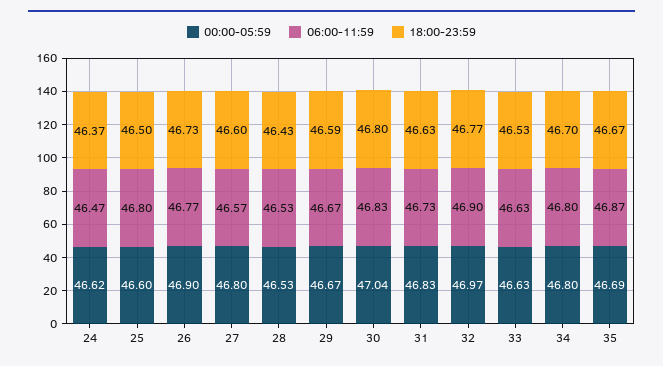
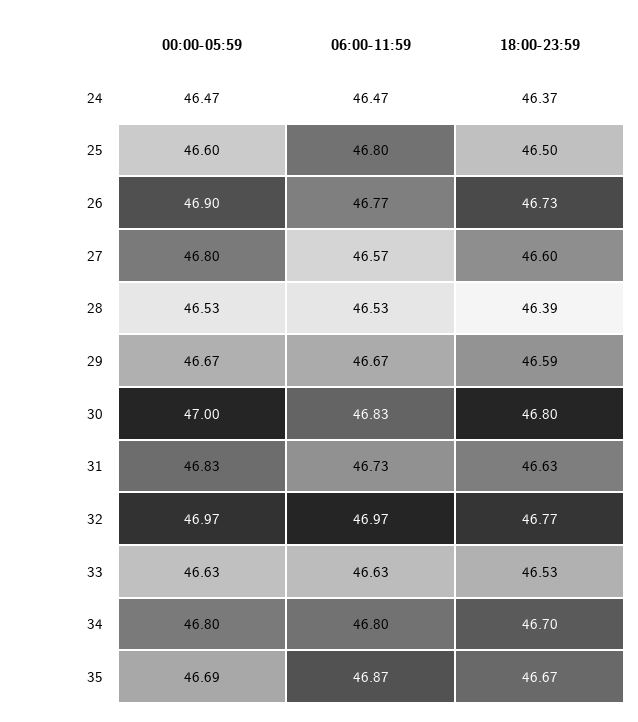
00:00-05:59, 24: 46.62 -> 46.47
18:00-23:59, 28: 46.43 -> 46.39
00:00-05:59, 30: 47.04 -> 47
06:00-11:59, 32: 46.9 -> 46.97

